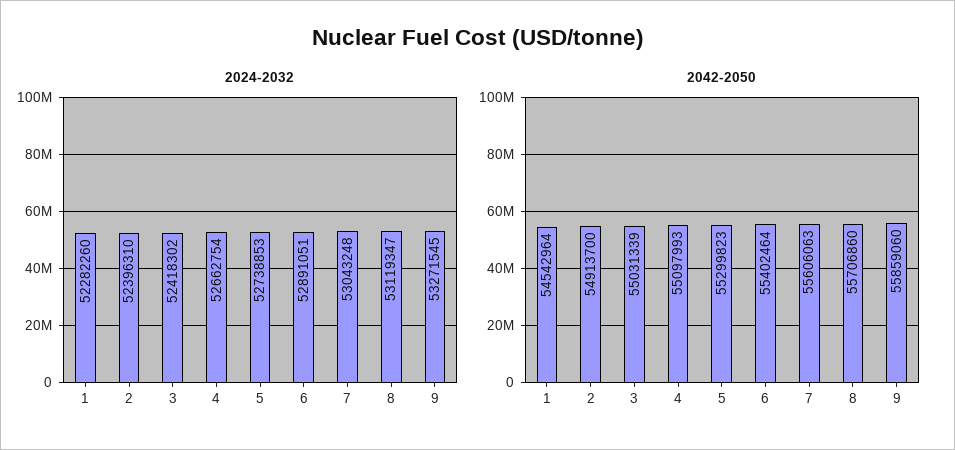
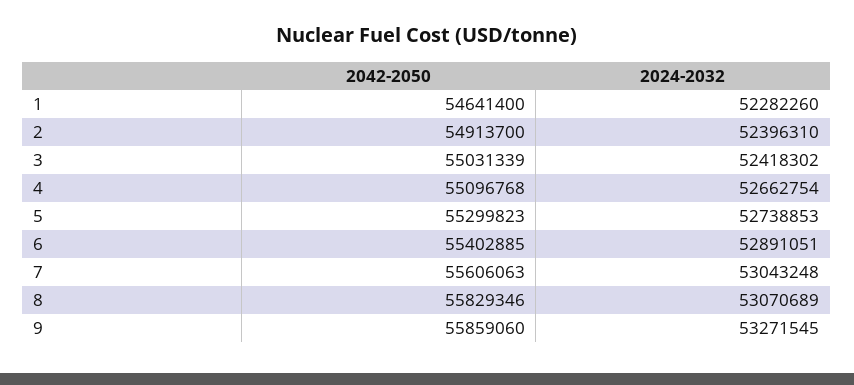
2024-2032, 8: 53119347 -> 53070689
2042-2050, 1: 54542964 -> 54641400
2042-2050, 4: 55097993 -> 55096768
2042-2050, 6: 55402464 -> 55402885
2042-2050, 8: 55706860 -> 55829346

